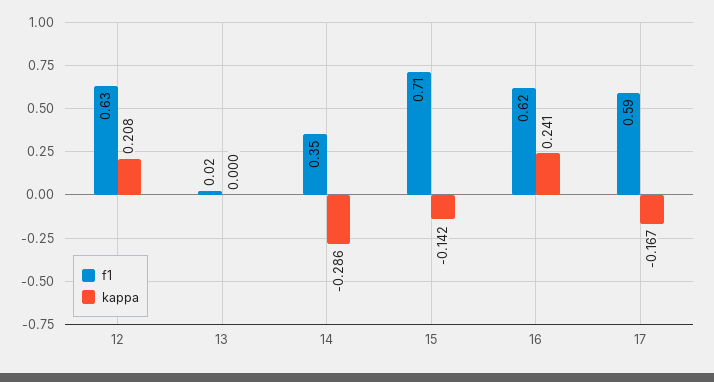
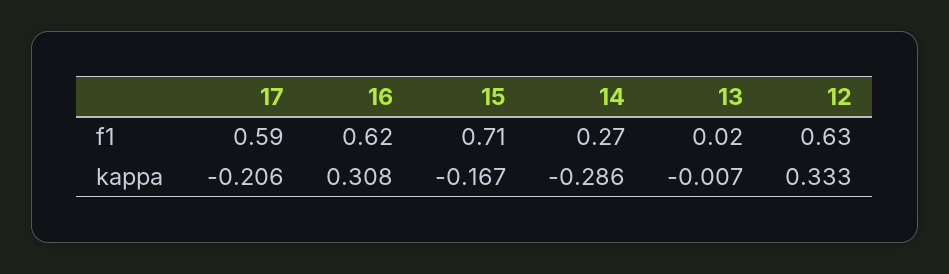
kappa, 12: 0.208 -> 0.333
kappa, 13: 0 -> -0.007
f1, 14: 0.35 -> 0.27
kappa, 15: -0.142 -> -0.167
kappa, 16: 0.241 -> 0.308
kappa, 17: -0.167 -> -0.206

